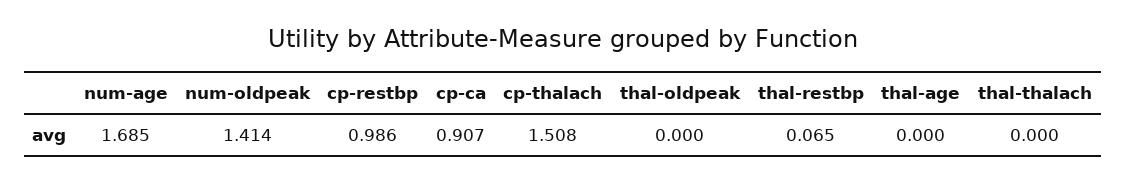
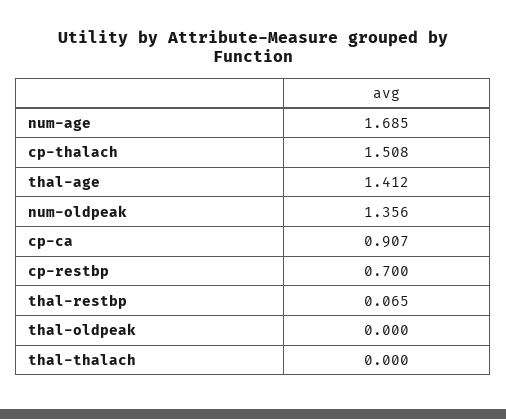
num-oldpeak: 1.414 -> 1.356
cp-restbp: 0.986 -> 0.7
thal-age: 0 -> 1.412

